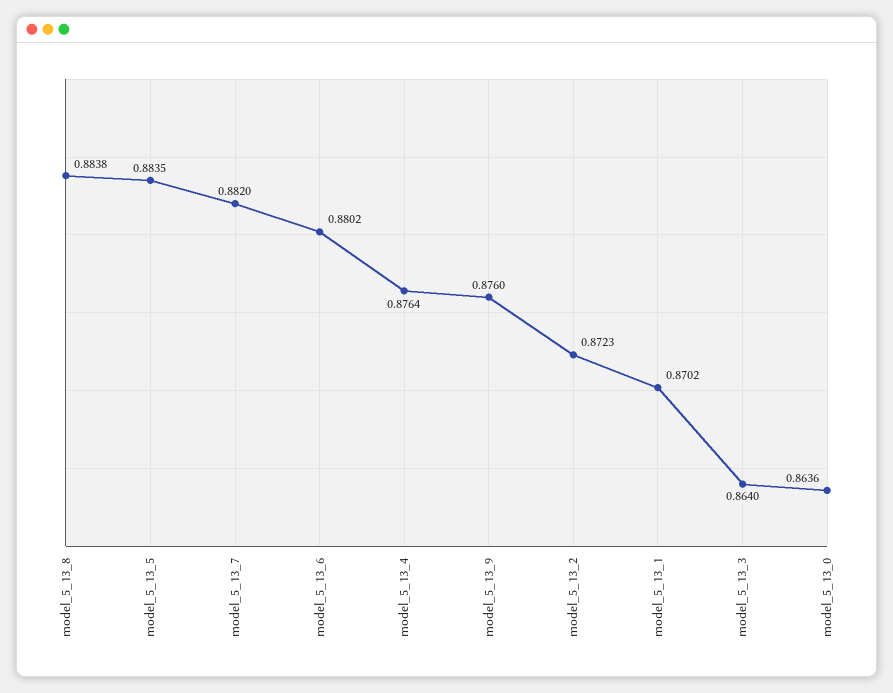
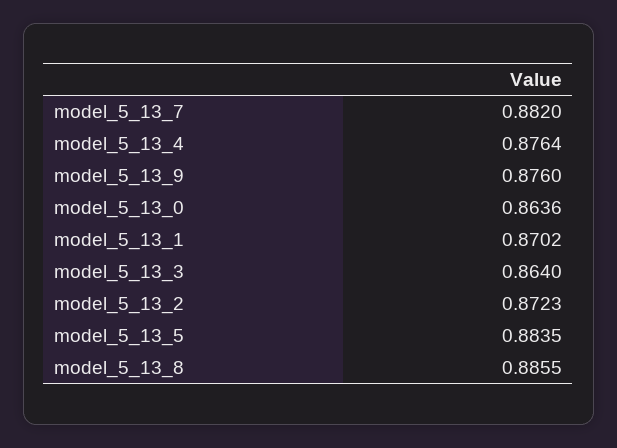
model_5_13_8: 0.8838 -> 0.8855
model_5_13_6: 0.8802 -> none

